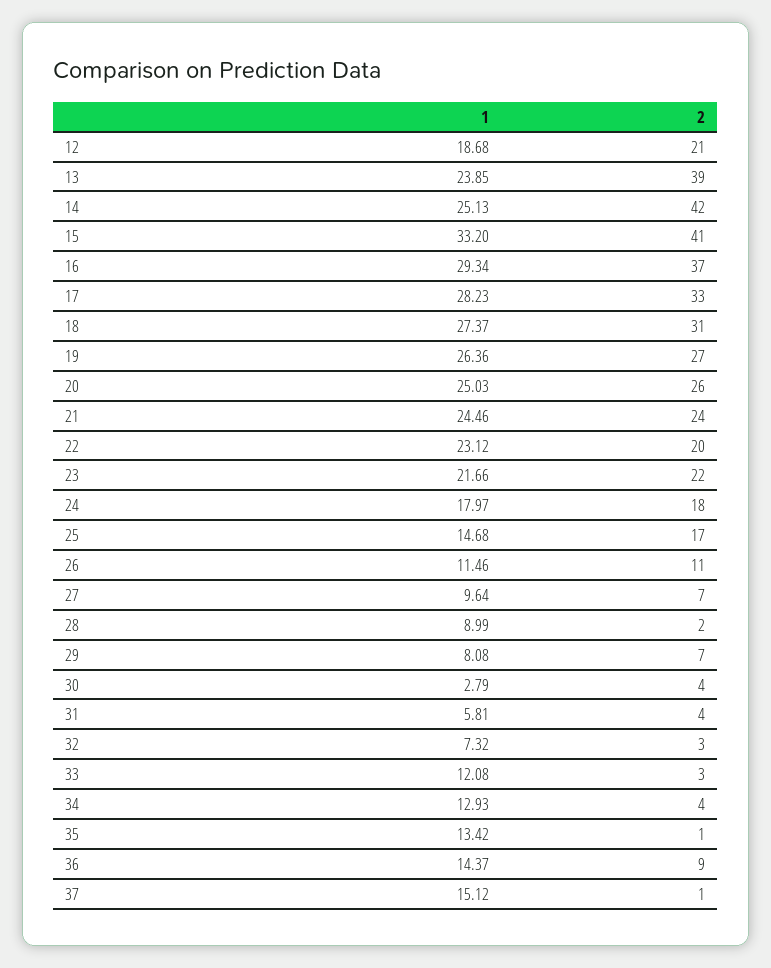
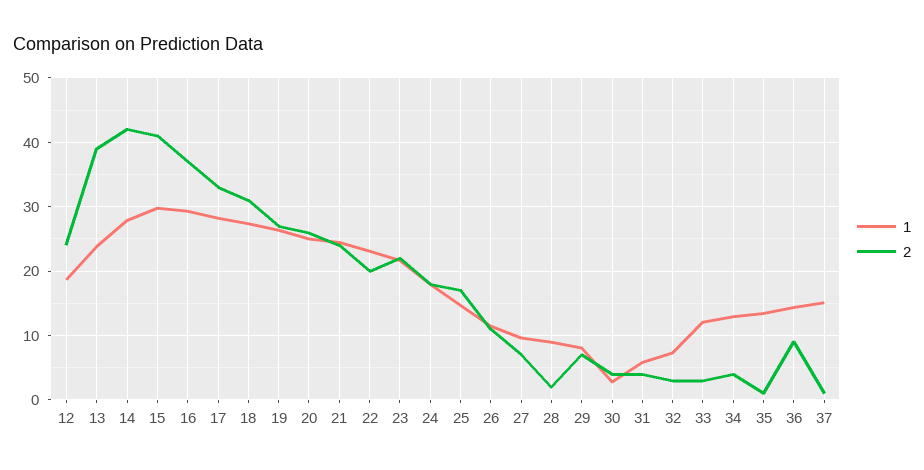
2, 12: 21 -> 24
1, 14: 25.13 -> 28
1, 15: 33.2 -> 30

